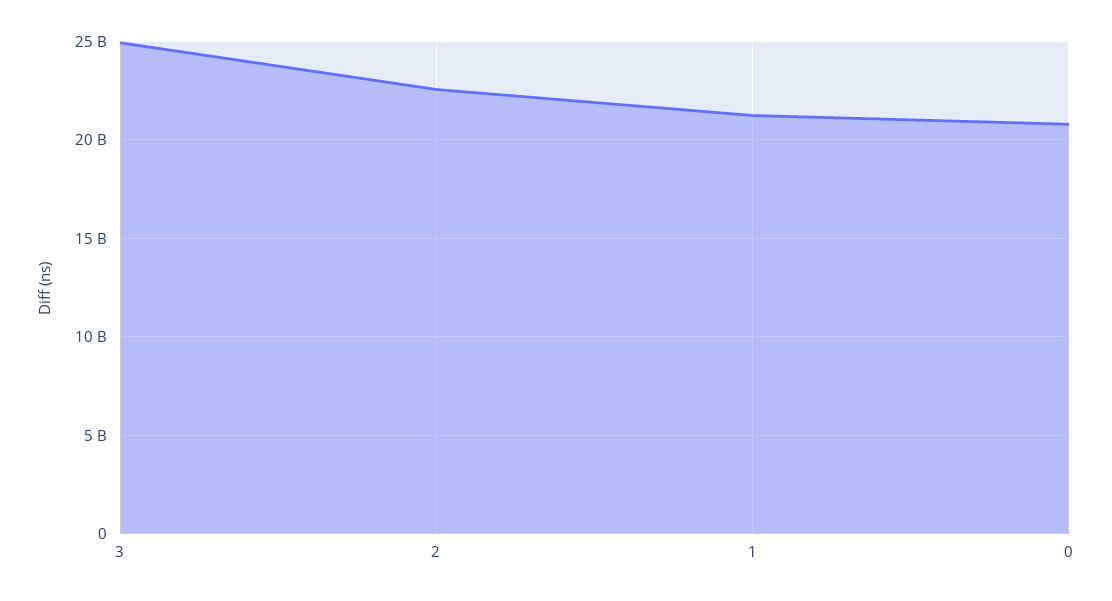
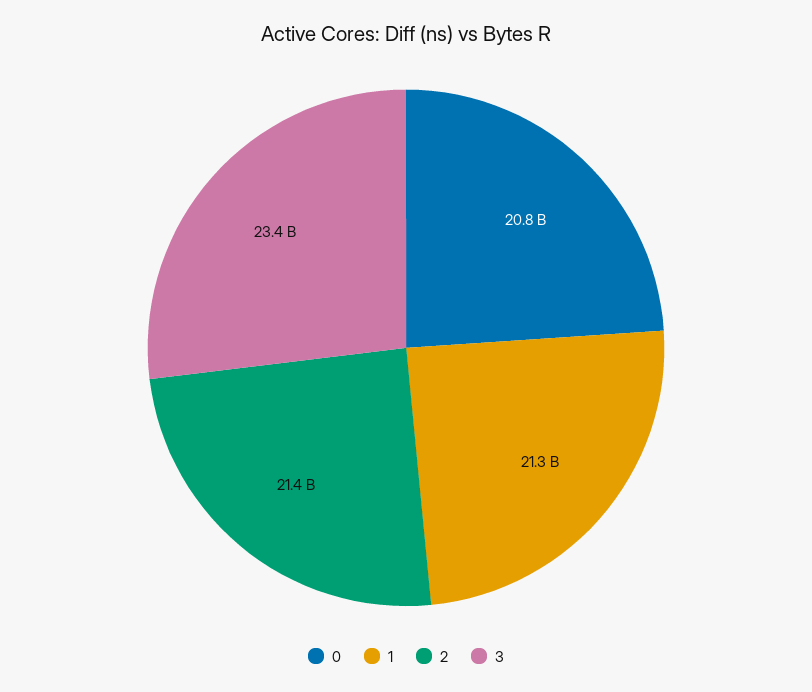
3: 25000000000 -> 23400000000
2: 22500000000 -> 21400000000

